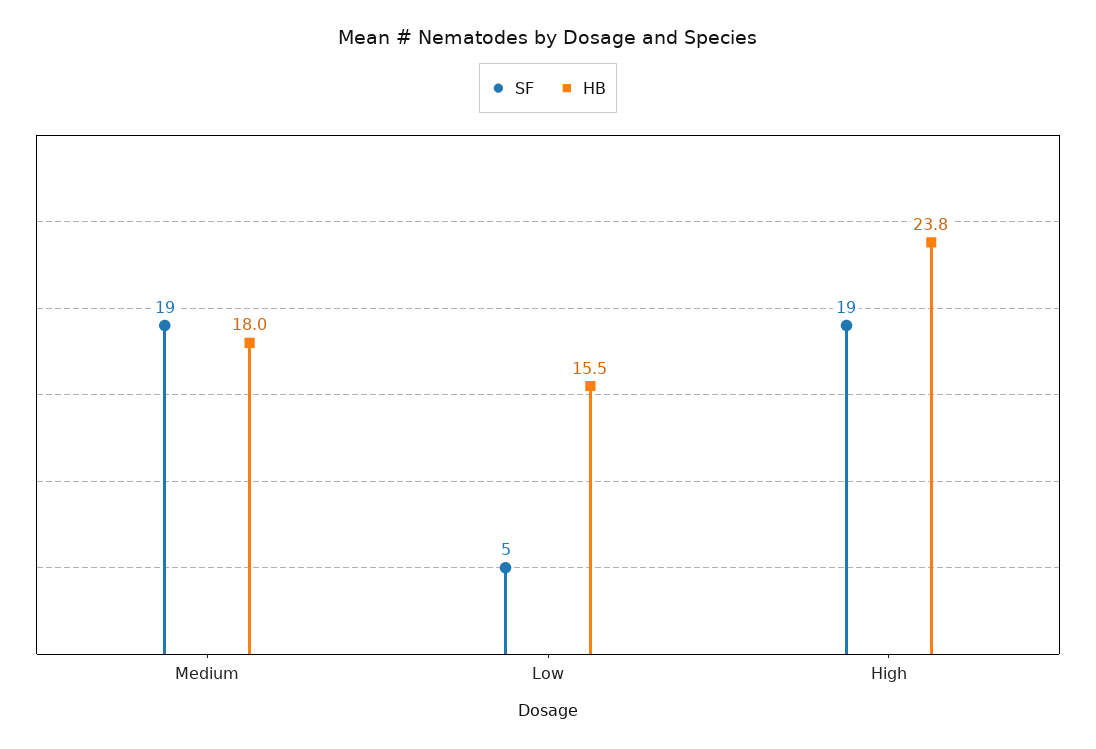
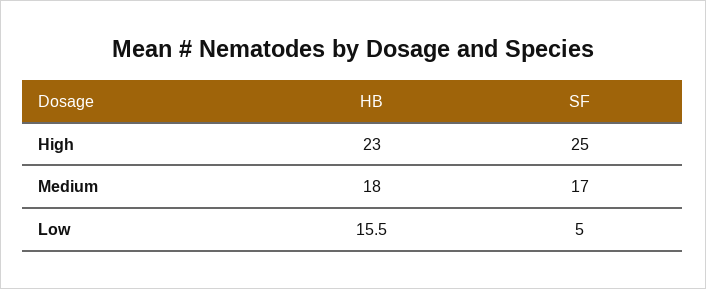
SF, Medium: 19 -> 17
SF, High: 19 -> 25
HB, High: 23.8 -> 23

